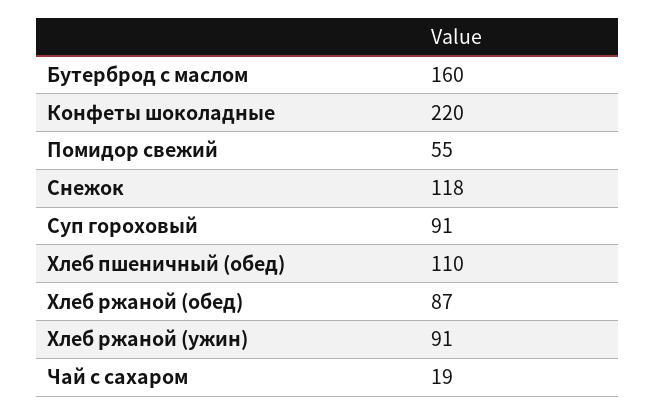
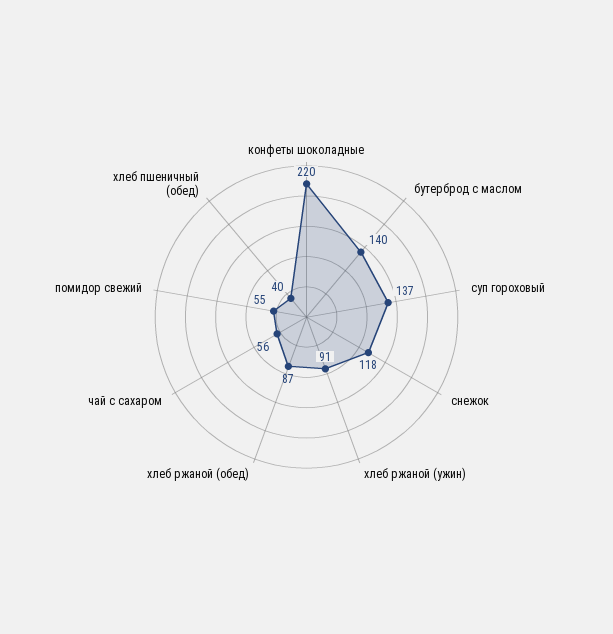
Бутерброд с маслом: 160 -> 140
Суп гороховый: 91 -> 137
Хлеб пшеничный (обед): 110 -> 40
Чай с сахаром: 19 -> 56

